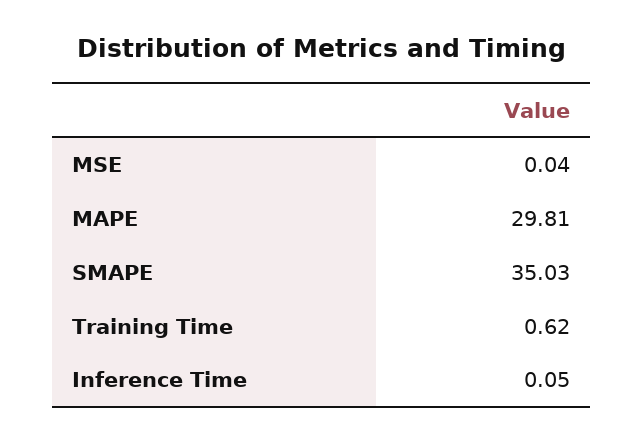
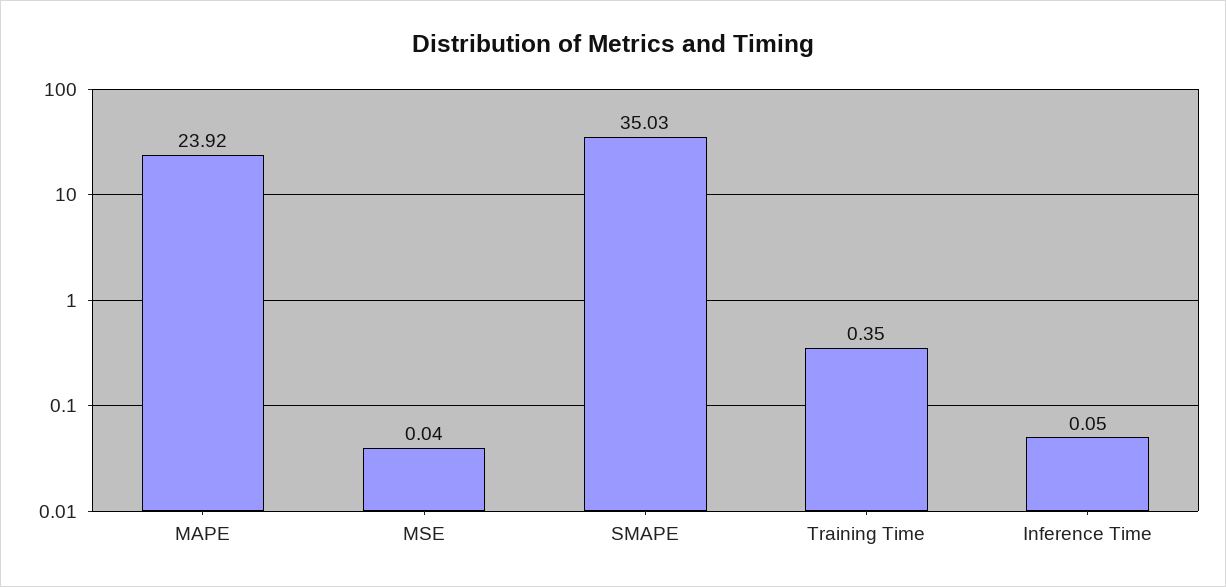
MAPE: 29.81 -> 23.92
Training Time: 0.62 -> 0.35

